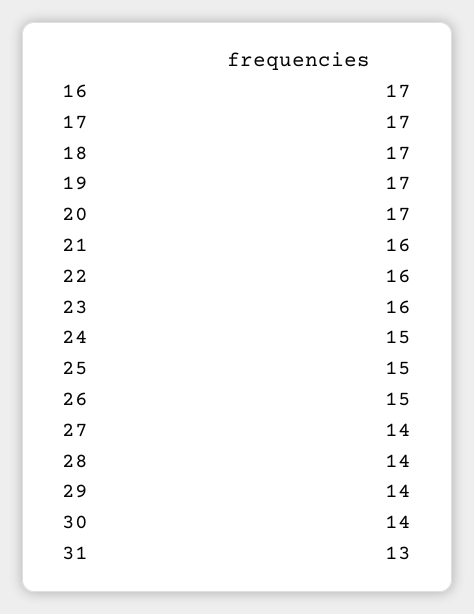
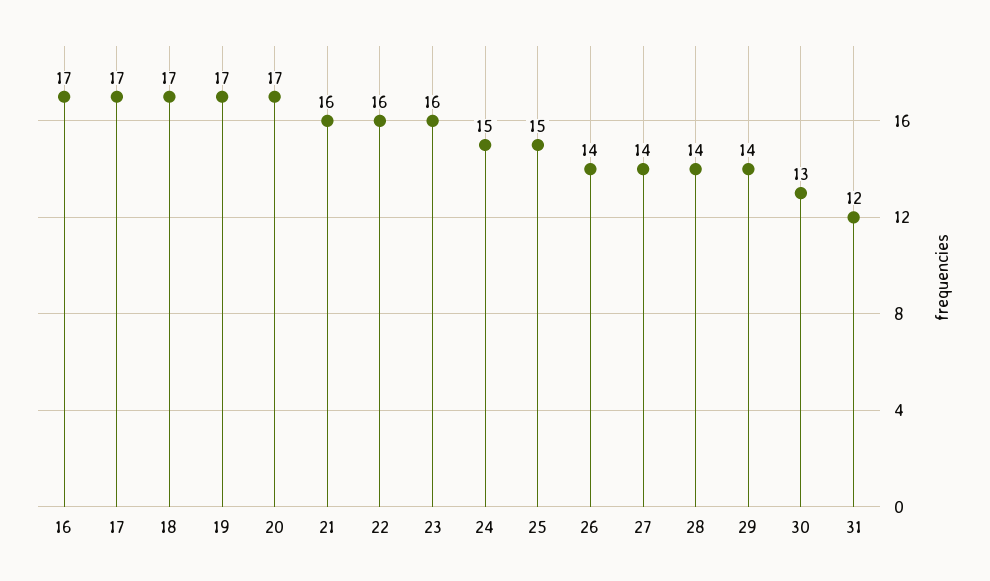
26: 15 -> 14
30: 14 -> 13
31: 13 -> 12

